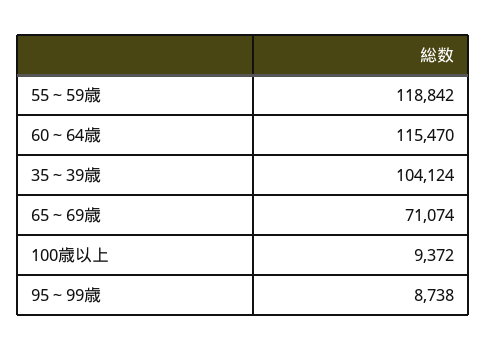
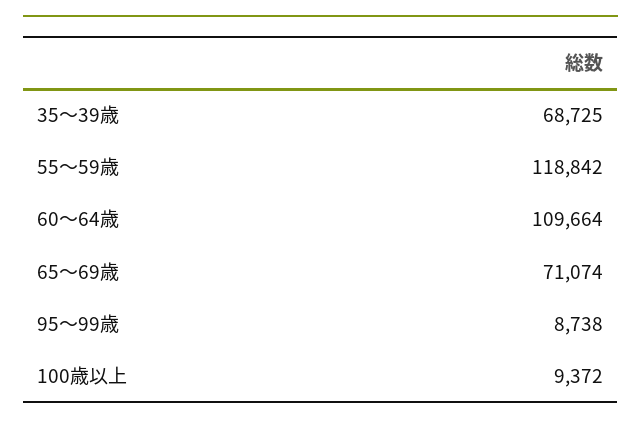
60～64歳: 115470 -> 109664
35～39歳: 104124 -> 68725

